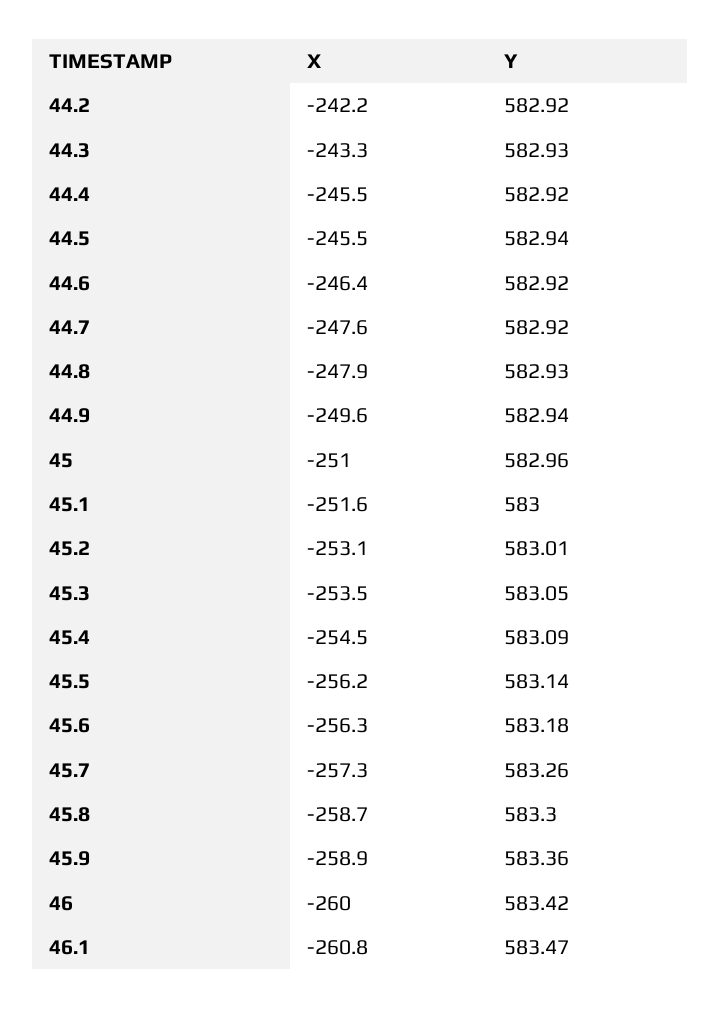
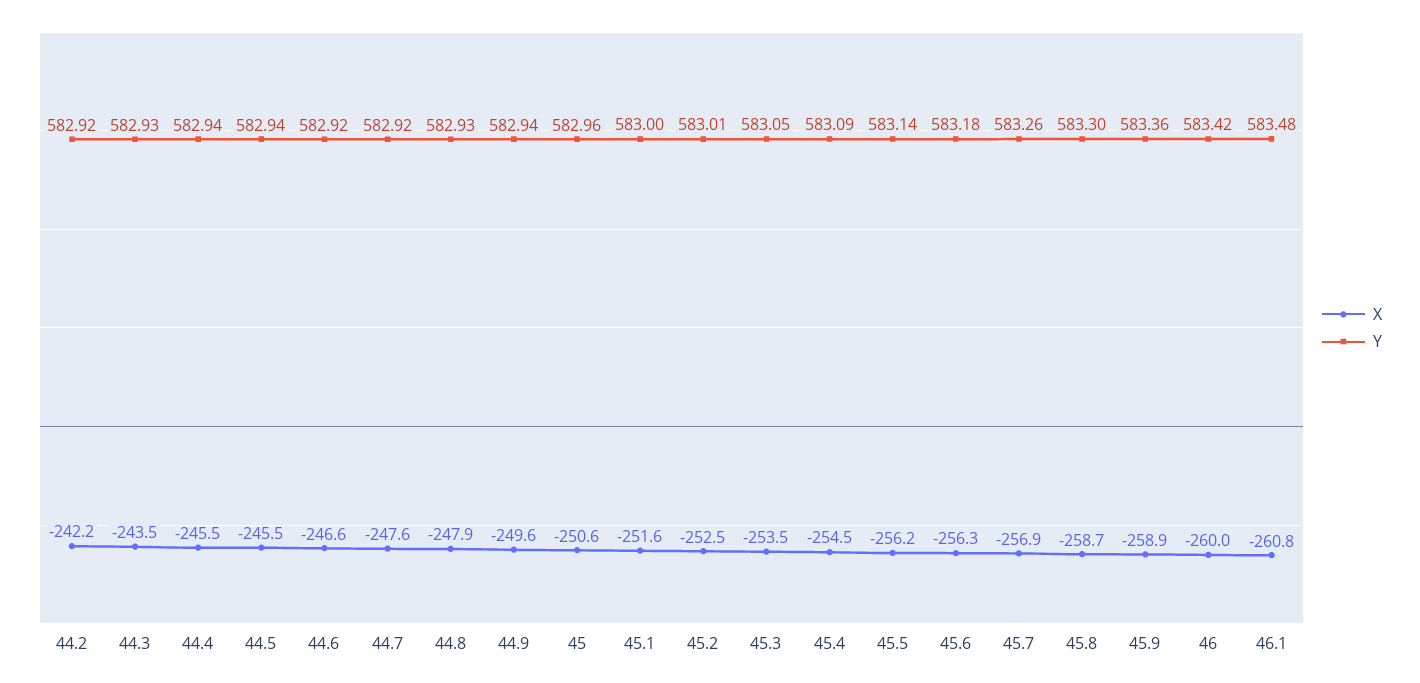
X, 44.3: -243.3 -> -243.5
Y, 44.4: 582.92 -> 582.94
X, 44.6: -246.4 -> -246.6
X, 45: -251 -> -250.6
X, 45.2: -253.1 -> -252.5
X, 45.7: -257.3 -> -256.9
Y, 46.1: 583.47 -> 583.48

